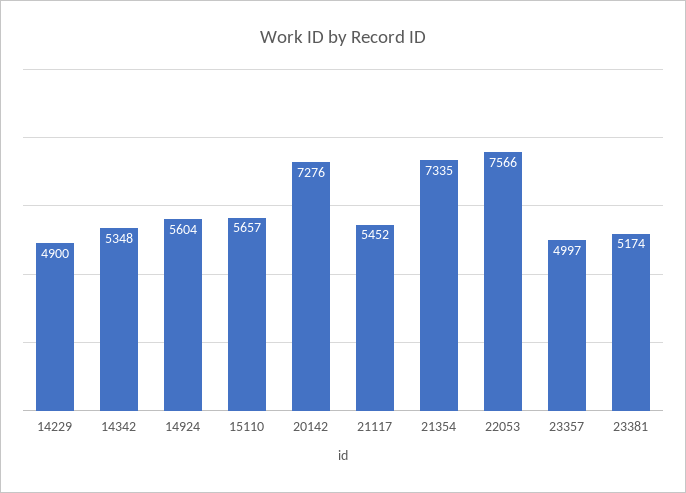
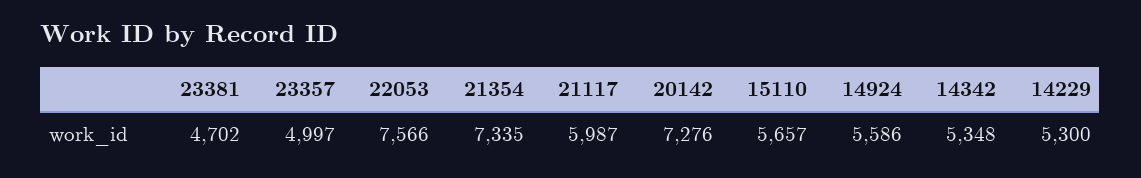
14229: 4900 -> 5300
14924: 5604 -> 5586
21117: 5452 -> 5987
23381: 5174 -> 4702

